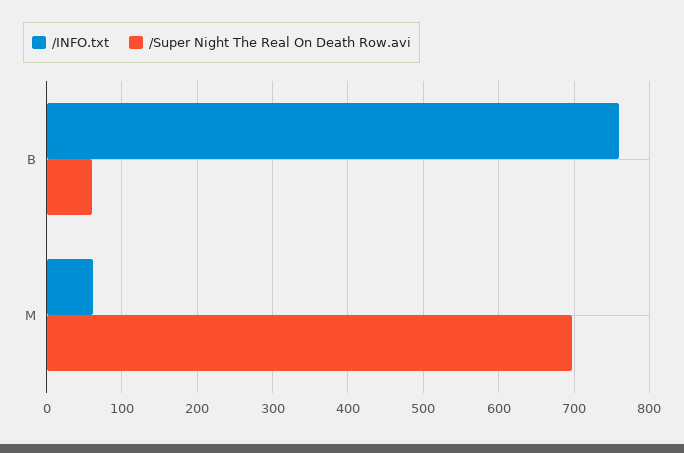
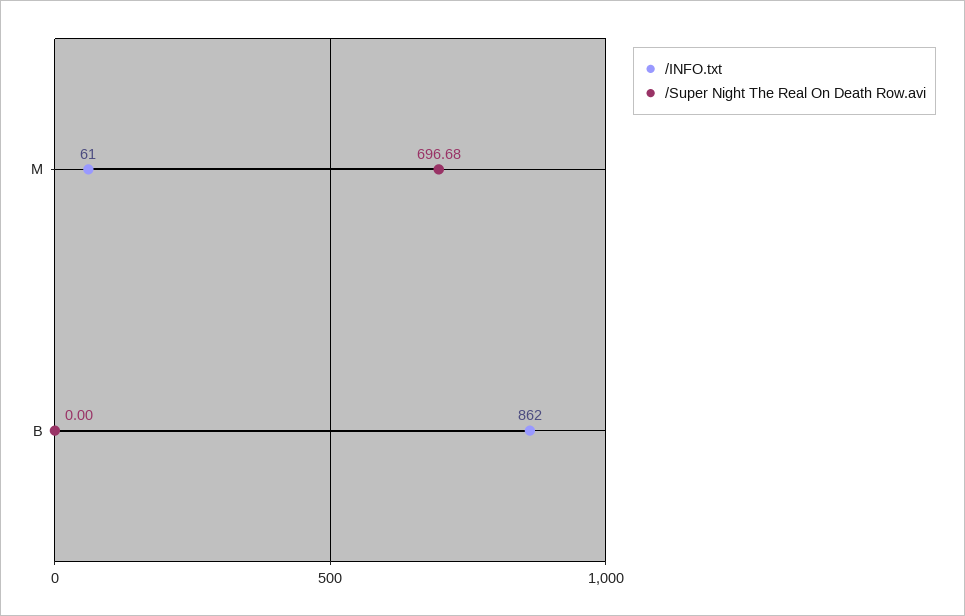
/INFO.txt, B: 760 -> 862
/Super Night The Real On Death Row.avi, B: 60 -> 0

